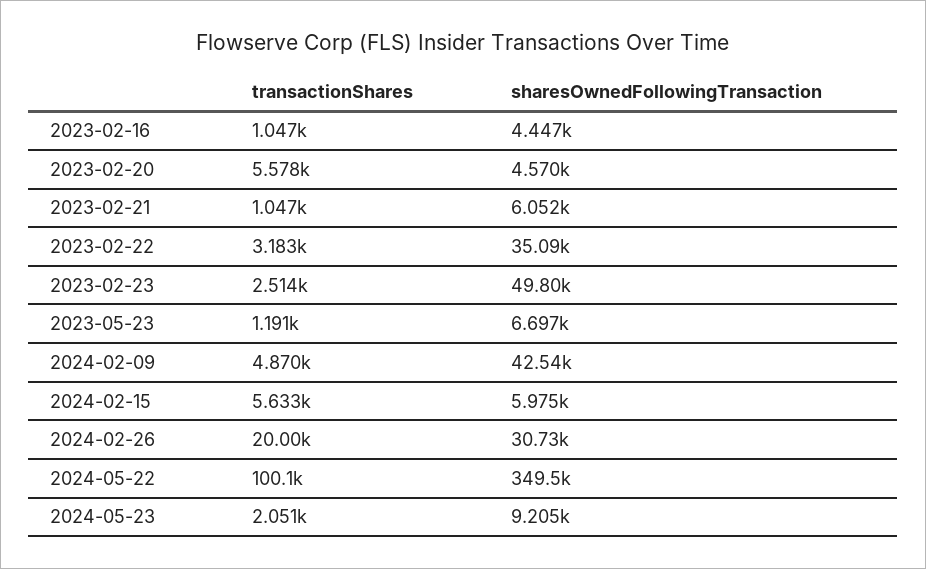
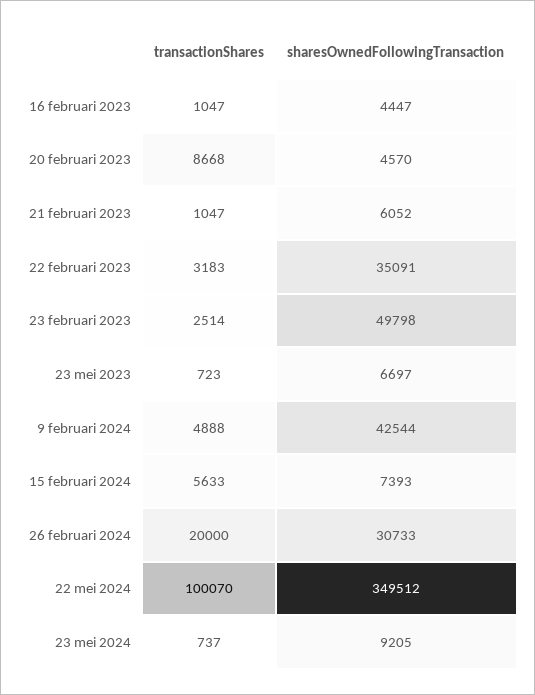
transactionShares, 2023-02-20: 5578 -> 8668
transactionShares, 2023-05-23: 1191 -> 723
transactionShares, 2024-02-09: 4870 -> 4888
sharesOwnedFollowingTransaction, 2024-02-15: 5975 -> 7393
transactionShares, 2024-05-23: 2051 -> 737

